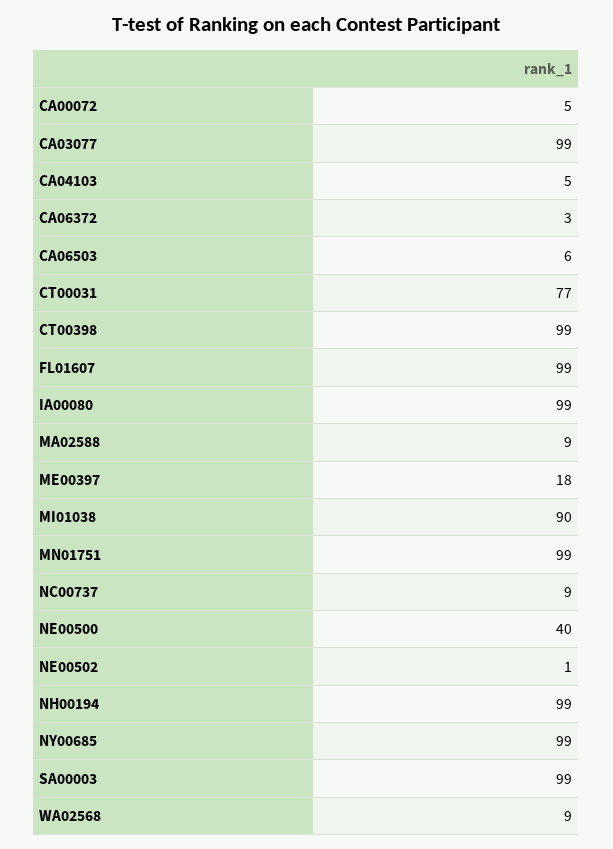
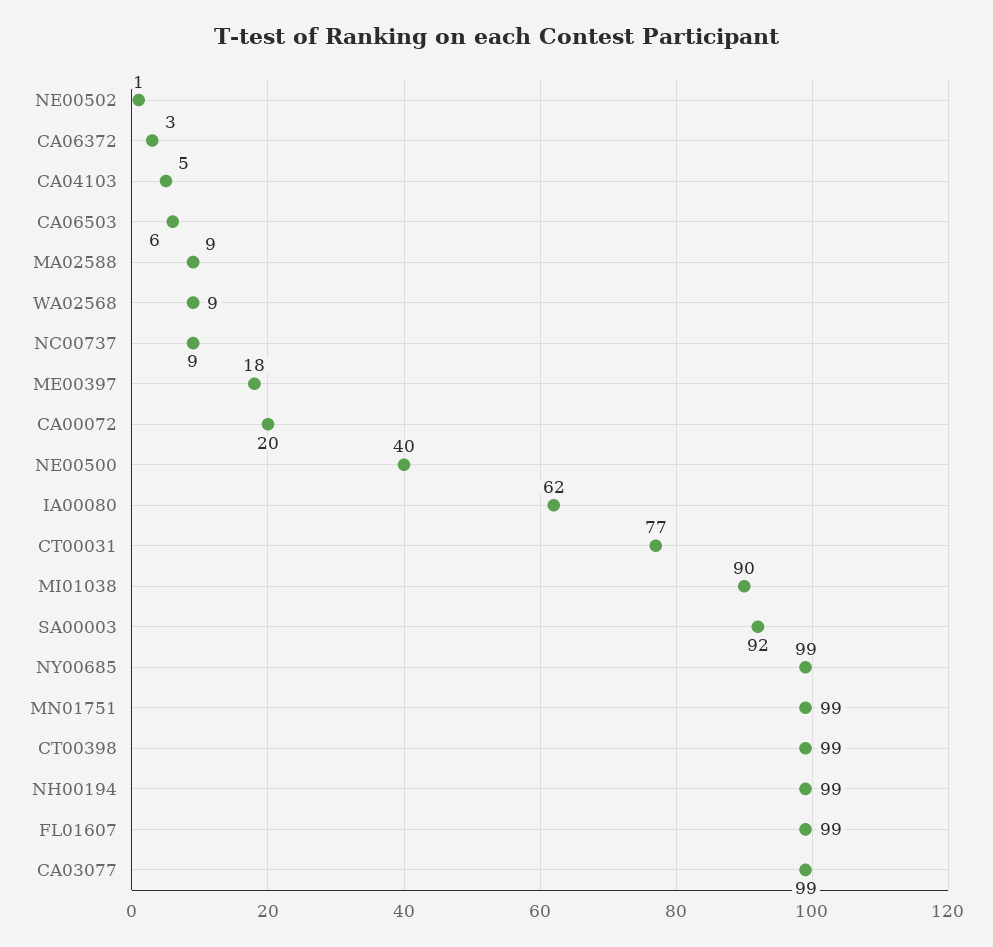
CA00072: 5 -> 20
IA00080: 99 -> 62
SA00003: 99 -> 92

